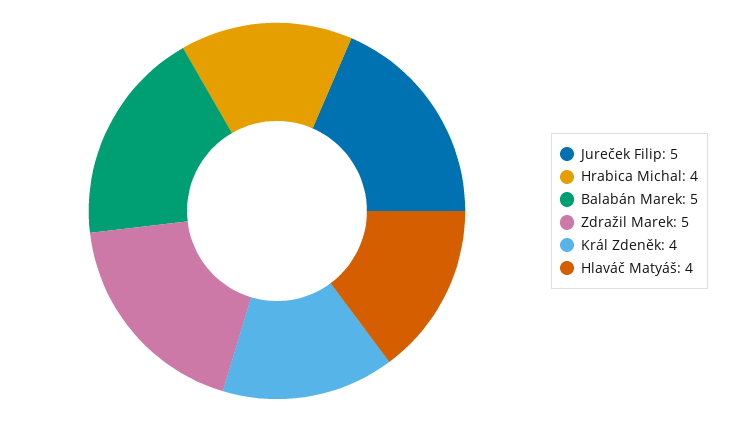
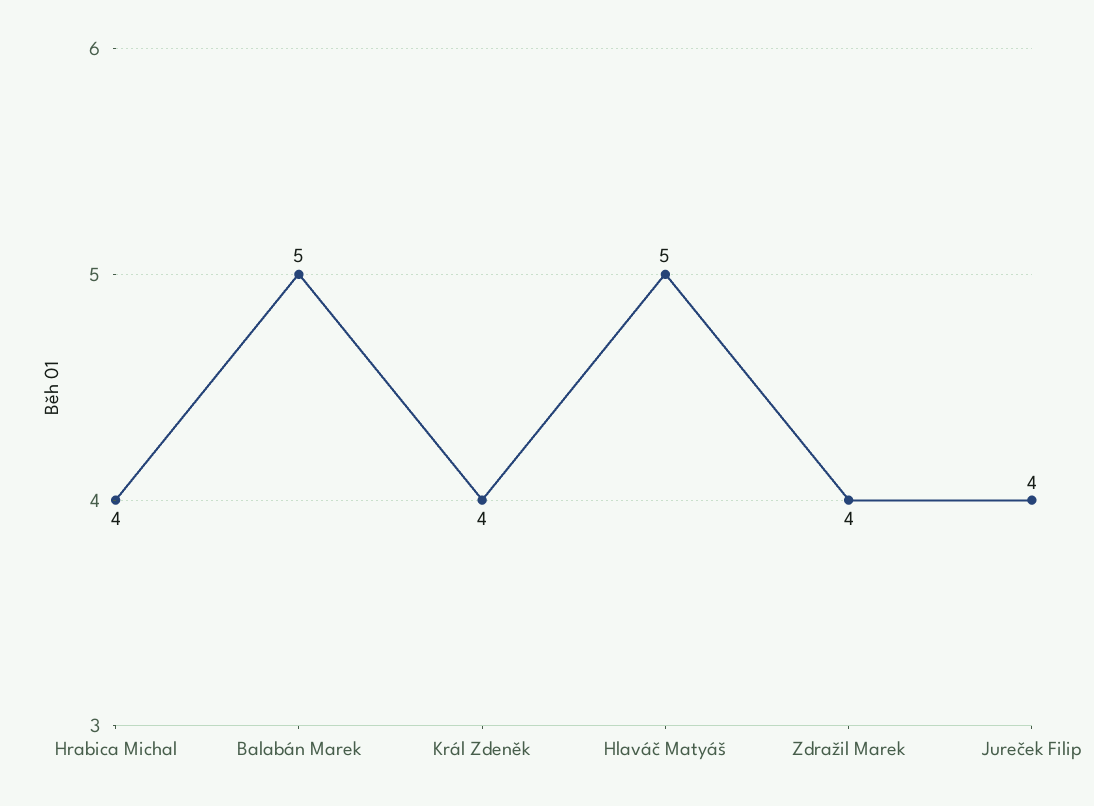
Jureček Filip: 5 -> 4
Zdražil Marek: 5 -> 4
Hlaváč Matyáš: 4 -> 5

